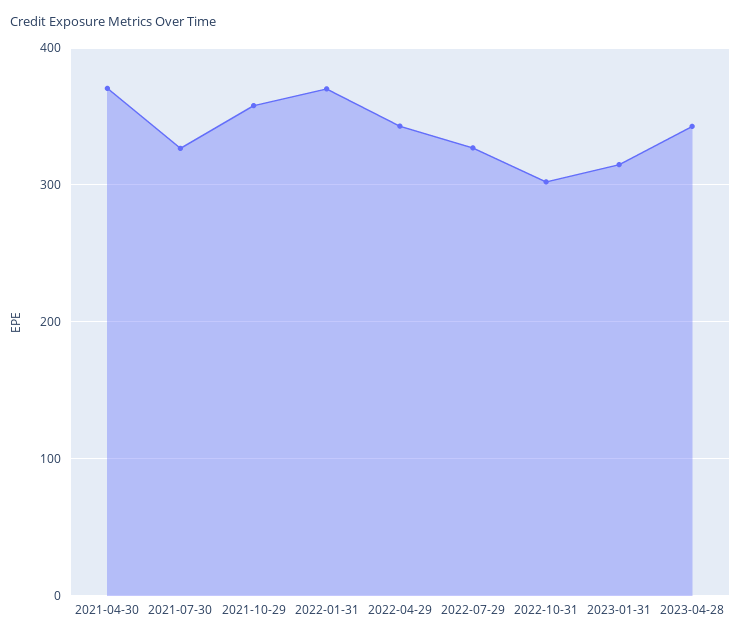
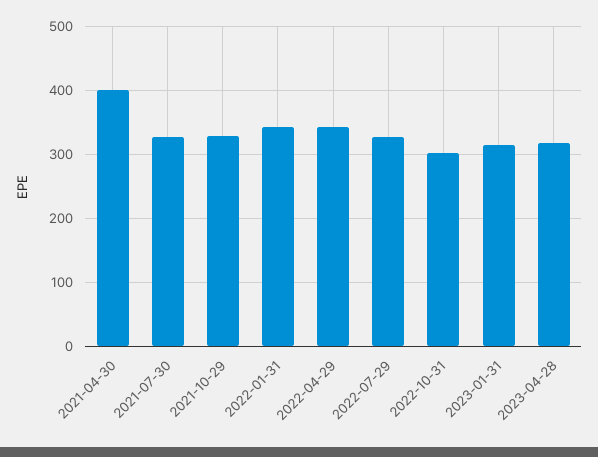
2021-04-30: 370 -> 400
2021-10-29: 360 -> 330
2022-01-31: 370 -> 340
2023-04-28: 340 -> 320

